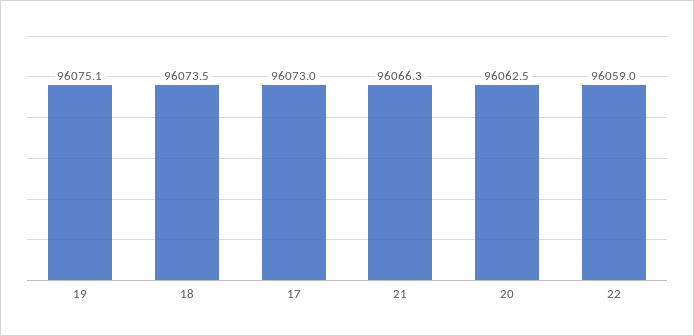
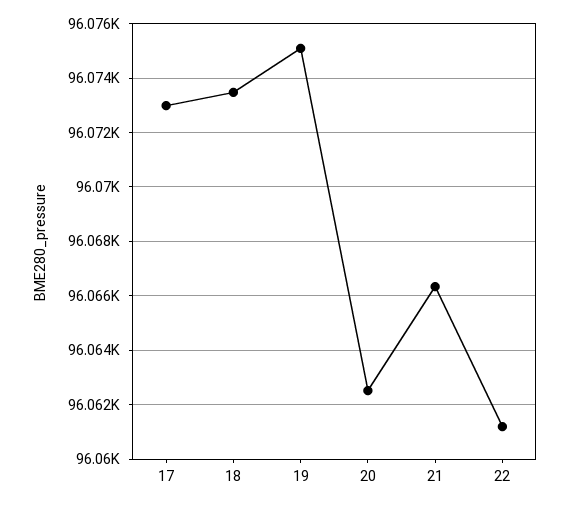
22: 96059 -> 96061.25

